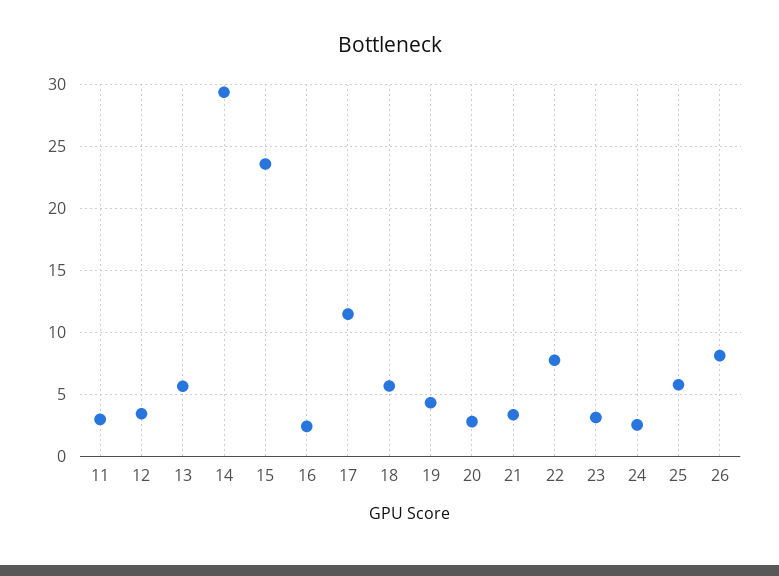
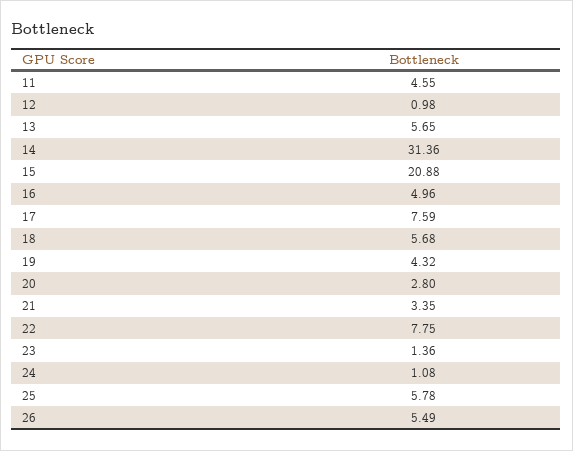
11: 3 -> 4.55
12: 3.5 -> 0.98
14: 29.5 -> 31.36
15: 23.5 -> 20.88
16: 2.5 -> 4.96
17: 11.5 -> 7.59
23: 3 -> 1.36
24: 2.5 -> 1.08
26: 8 -> 5.49

